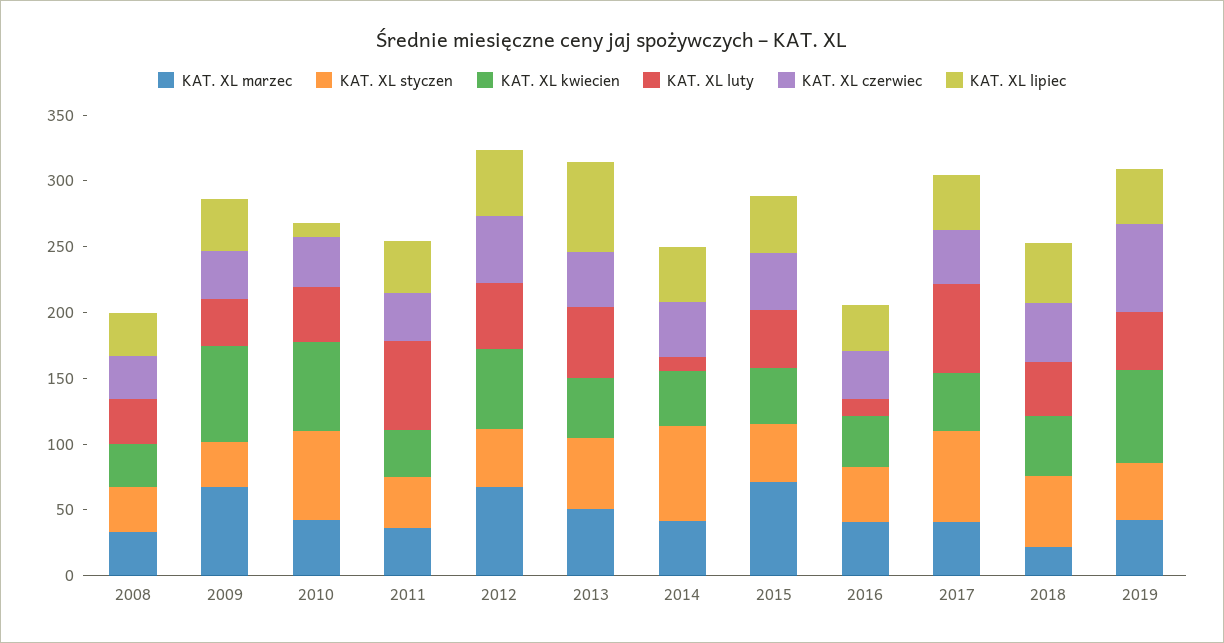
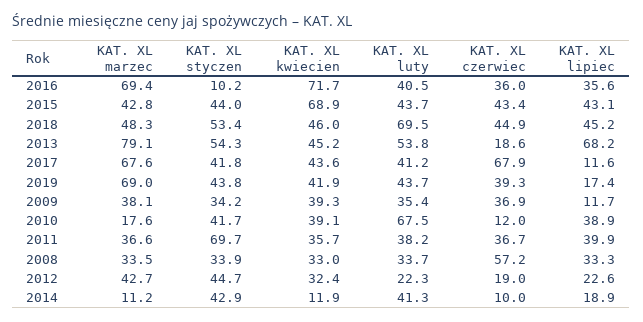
KAT. XL czerwiec, 2008: 30 -> 57.2
KAT. XL marzec, 2009: 70 -> 38.1
KAT. XL kwiecien, 2009: 70 -> 39.3
KAT. XL lipiec, 2009: 40 -> 11.7
KAT. XL marzec, 2010: 40 -> 17.6
KAT. XL styczen, 2010: 70 -> 41.7
KAT. XL kwiecien, 2010: 70 -> 39.1
KAT. XL luty, 2010: 40 -> 67.5
KAT. XL czerwiec, 2010: 40 -> 12
KAT. XL lipiec, 2010: 10 -> 38.9
KAT. XL styczen, 2011: 40 -> 69.7
KAT. XL luty, 2011: 70 -> 38.2
KAT. XL marzec, 2012: 70 -> 42.7
KAT. XL kwiecien, 2012: 60 -> 32.4
KAT. XL luty, 2012: 50 -> 22.3
KAT. XL czerwiec, 2012: 50 -> 19
KAT. XL lipiec, 2012: 50 -> 22.6
KAT. XL marzec, 2013: 50 -> 79.1
KAT. XL czerwiec, 2013: 40 -> 18.6
KAT. XL marzec, 2014: 40 -> 11.2
KAT. XL styczen, 2014: 70 -> 42.9
KAT. XL kwiecien, 2014: 40 -> 11.9
KAT. XL luty, 2014: 10 -> 41.3
KAT. XL czerwiec, 2014: 40 -> 10
KAT. XL lipiec, 2014: 40 -> 18.9
KAT. XL marzec, 2015: 70 -> 42.8
KAT. XL kwiecien, 2015: 40 -> 68.9
KAT. XL marzec, 2016: 40 -> 69.4
KAT. XL styczen, 2016: 40 -> 10.2
KAT. XL kwiecien, 2016: 40 -> 71.7
KAT. XL luty, 2016: 10 -> 40.5
KAT. XL marzec, 2017: 40 -> 67.6
KAT. XL styczen, 2017: 70 -> 41.8
KAT. XL luty, 2017: 70 -> 41.2
KAT. XL czerwiec, 2017: 40 -> 67.9
KAT. XL lipiec, 2017: 40 -> 11.6
KAT. XL marzec, 2018: 20 -> 48.3
KAT. XL luty, 2018: 40 -> 69.5
KAT. XL marzec, 2019: 40 -> 69
KAT. XL kwiecien, 2019: 70 -> 41.9
KAT. XL czerwiec, 2019: 70 -> 39.3
KAT. XL lipiec, 2019: 40 -> 17.4

